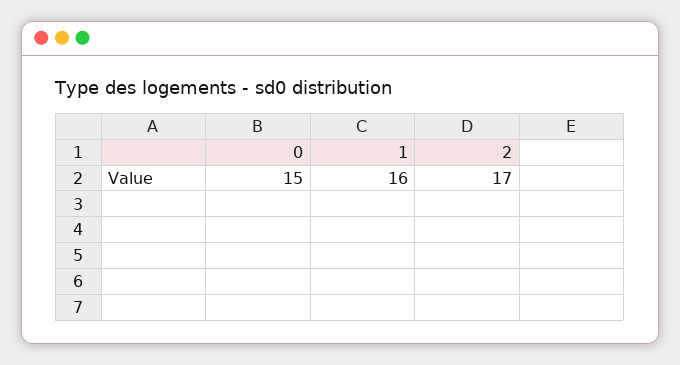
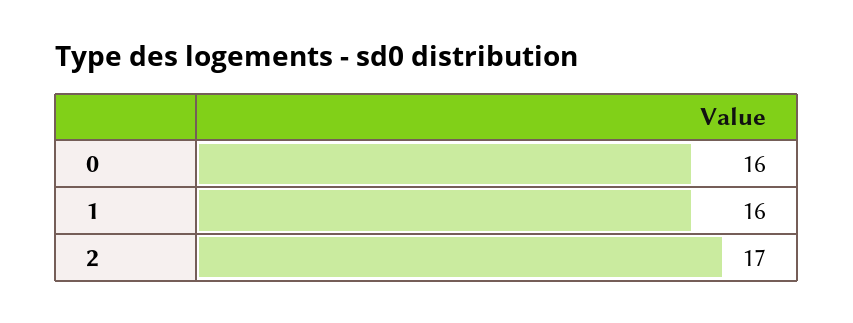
0: 15 -> 16

